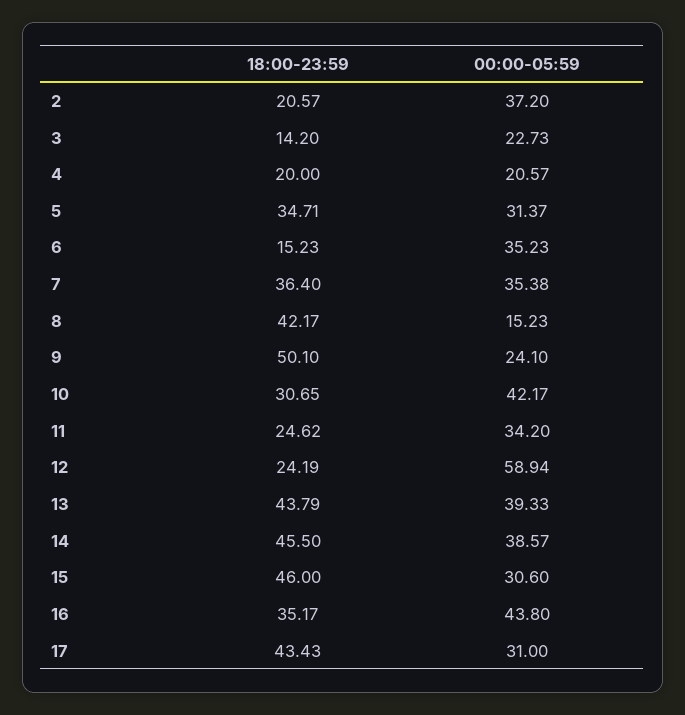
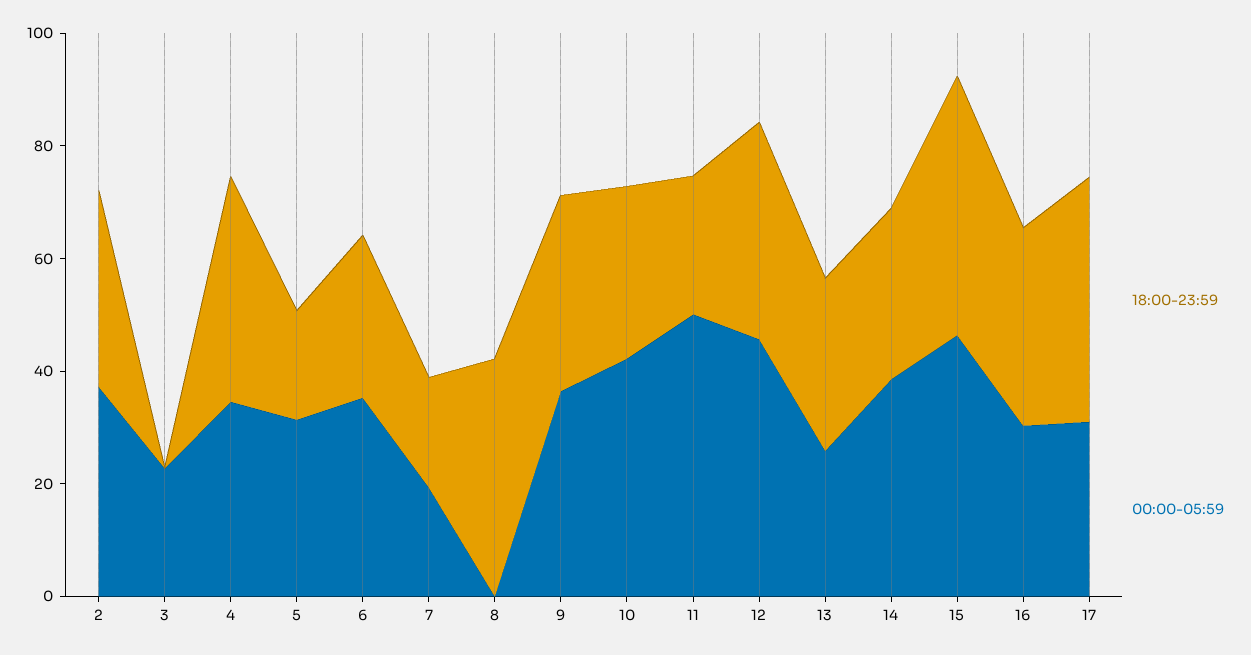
18:00-23:59, 2: 20.57 -> 35
18:00-23:59, 3: 14.2 -> 0
18:00-23:59, 4: 20 -> 40
00:00-05:59, 4: 20.57 -> 35
18:00-23:59, 5: 34.71 -> 20
18:00-23:59, 6: 15.23 -> 30
18:00-23:59, 7: 36.4 -> 20
00:00-05:59, 7: 35.38 -> 20
00:00-05:59, 8: 15.23 -> 0
18:00-23:59, 9: 50.1 -> 35
00:00-05:59, 9: 24.1 -> 35
00:00-05:59, 11: 34.2 -> 50
18:00-23:59, 12: 24.19 -> 40
00:00-05:59, 12: 58.94 -> 45
18:00-23:59, 13: 43.79 -> 30
00:00-05:59, 13: 39.33 -> 25
18:00-23:59, 14: 45.5 -> 30
00:00-05:59, 15: 30.6 -> 45
00:00-05:59, 16: 43.8 -> 30

